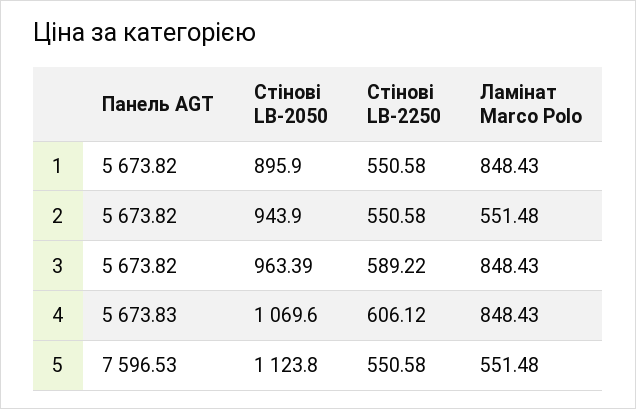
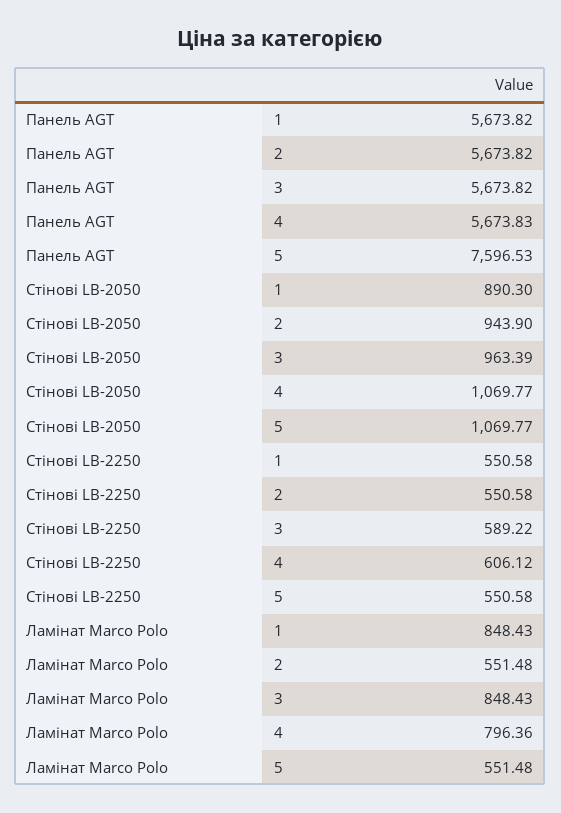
Стінові LB-2050, 1: 895.9 -> 890.3
Стінові LB-2050, 4: 1069.6 -> 1069.77
Ламінат Marco Polo, 4: 848.43 -> 796.36
Стінові LB-2050, 5: 1123.8 -> 1069.77

